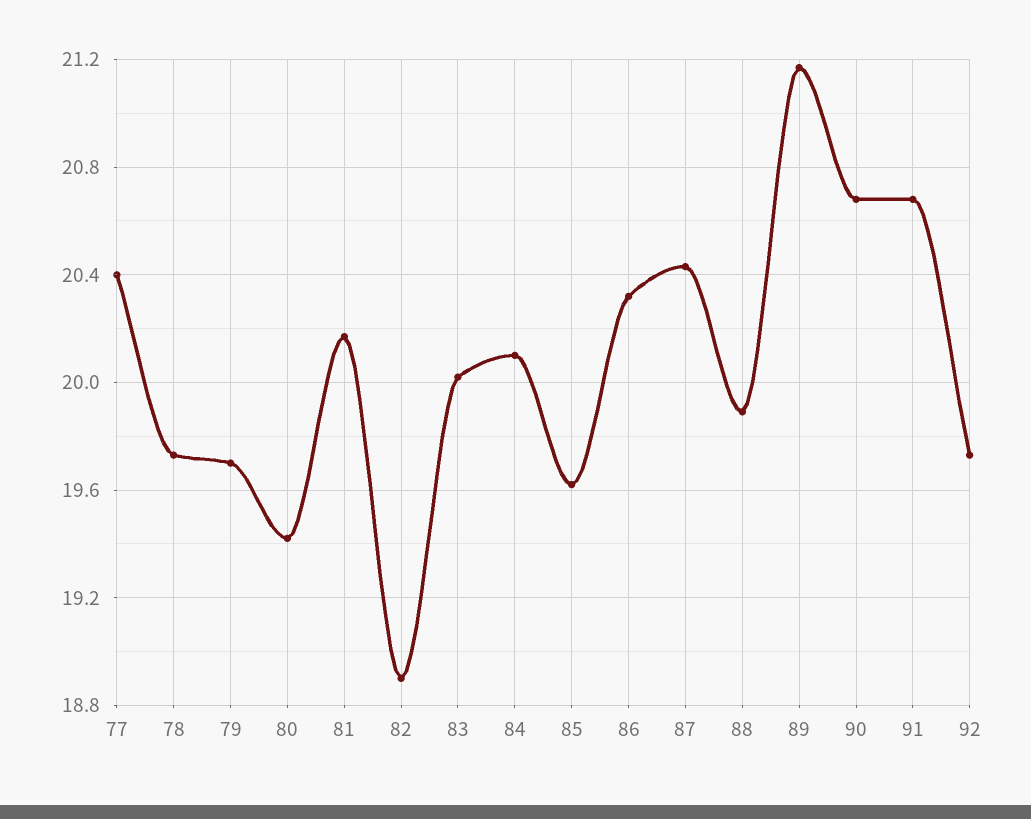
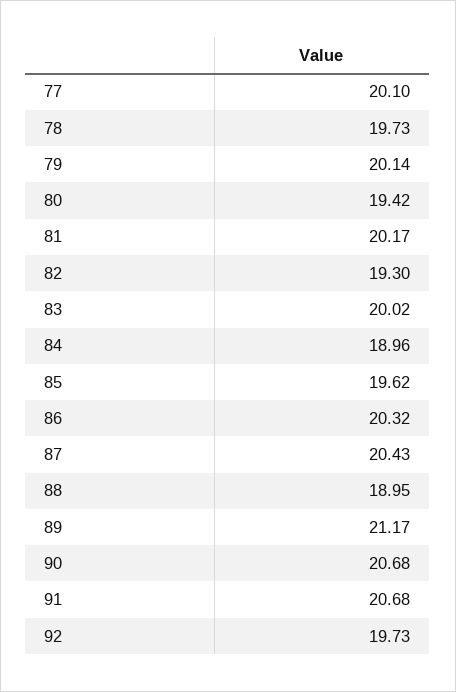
77: 20.4 -> 20.1
79: 19.7 -> 20.14
82: 18.9 -> 19.3
84: 20.1 -> 18.96
88: 19.9 -> 18.95

